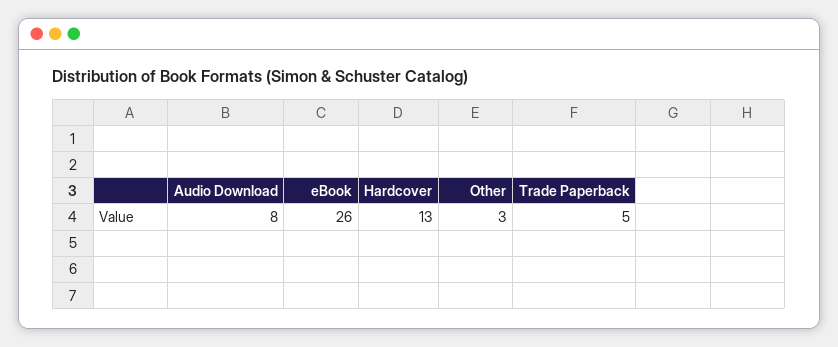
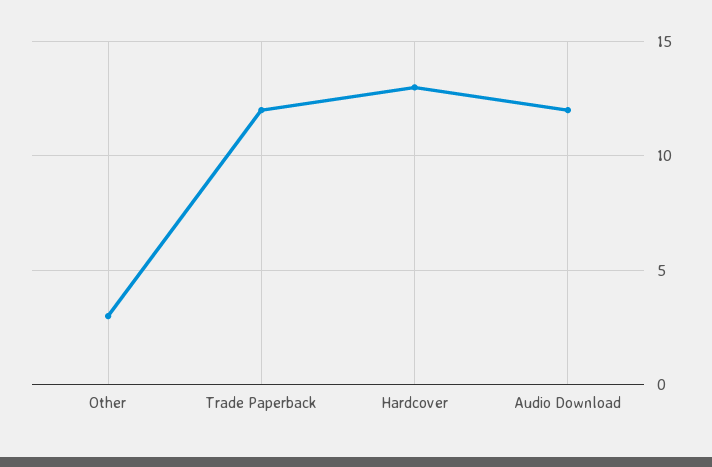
Audio Download: 8 -> 12
eBook: 26 -> none
Trade Paperback: 5 -> 12

